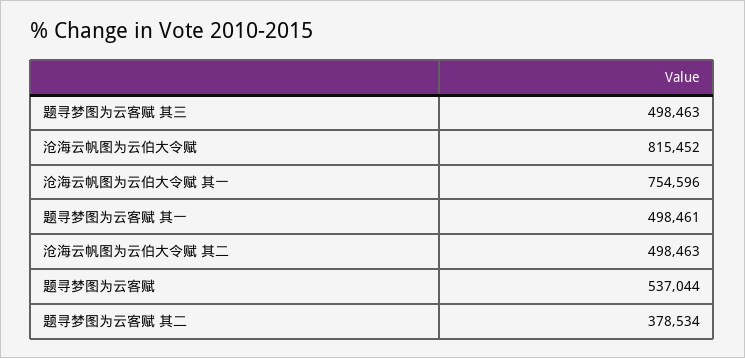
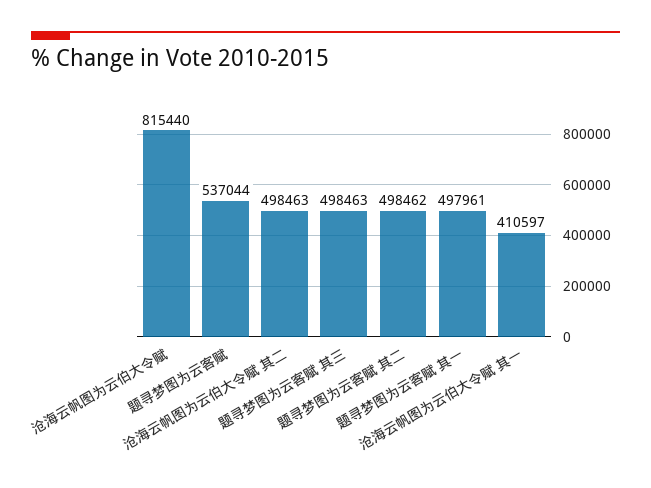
沧海云帆图为云伯大令赋: 815452 -> 815440
沧海云帆图为云伯大令赋 其一: 754596 -> 410597
题寻梦图为云客赋 其一: 498461 -> 497961
题寻梦图为云客赋 其二: 378534 -> 498462

